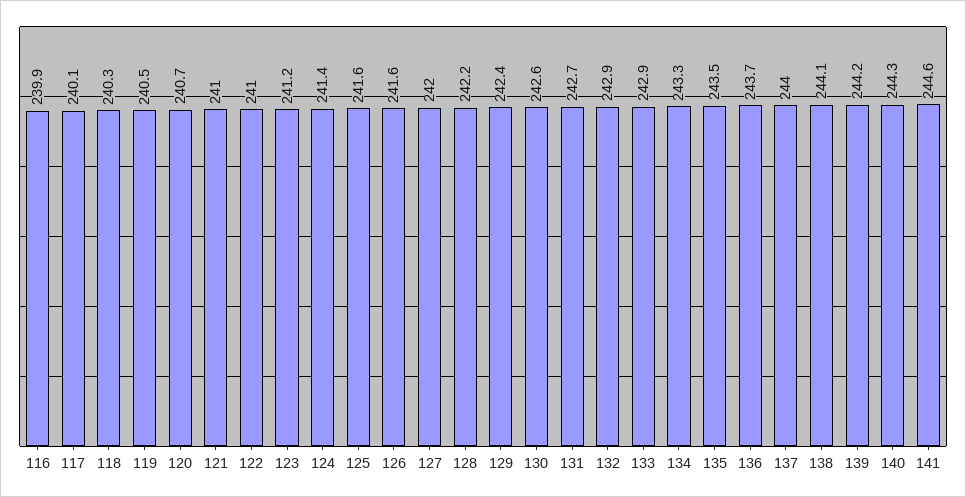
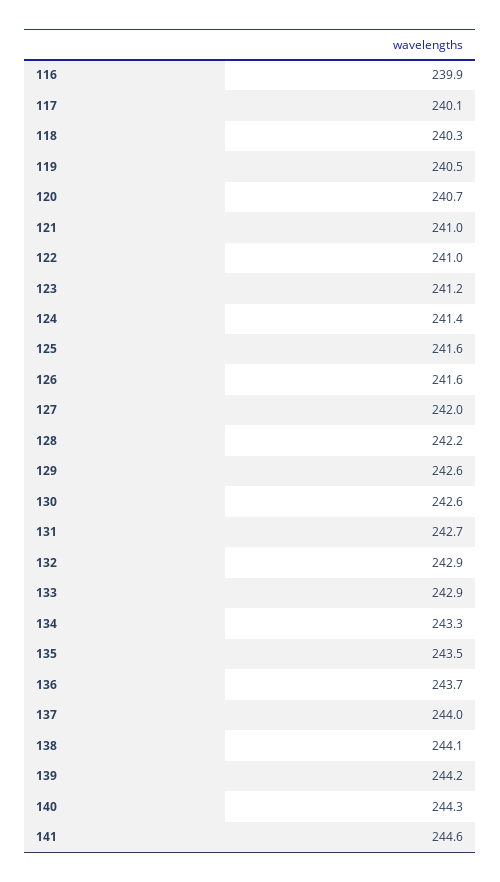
129: 242.4 -> 242.6

